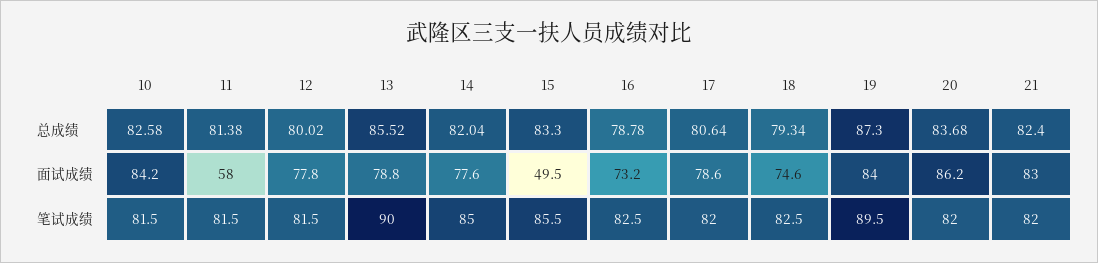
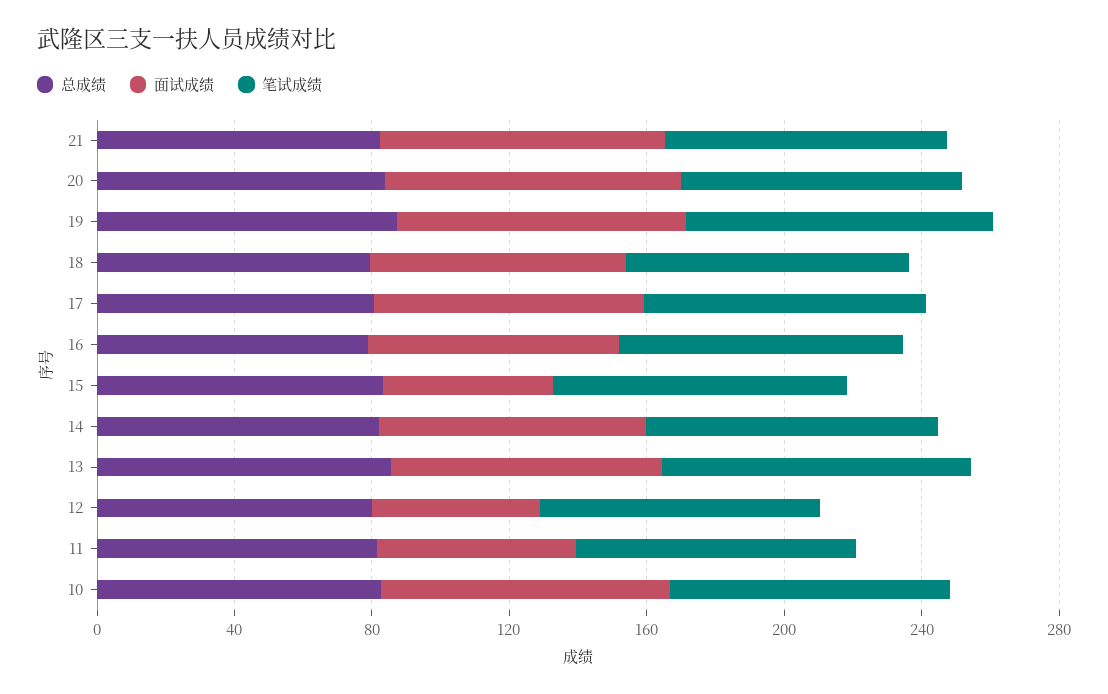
面试成绩, 12: 77.8 -> 50

